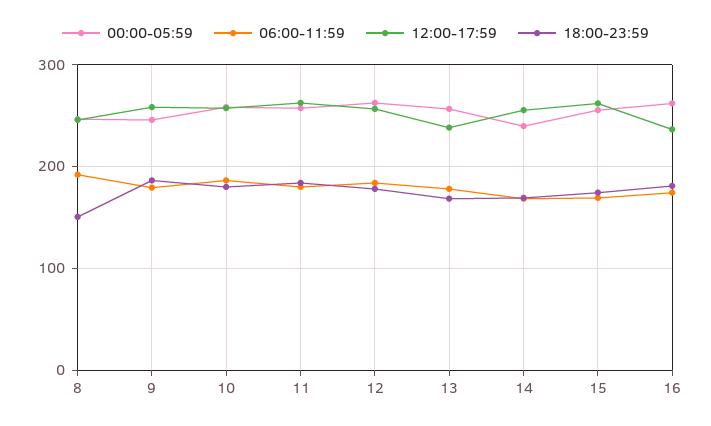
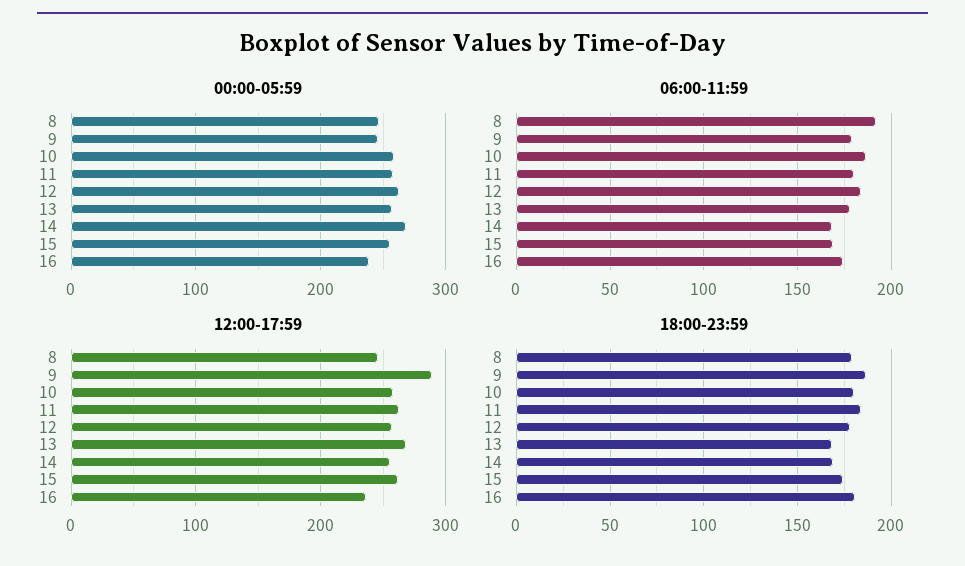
18:00-23:59, 8: 150 -> 180
12:00-17:59, 9: 260 -> 290
12:00-17:59, 13: 240 -> 270
00:00-05:59, 14: 240 -> 270
00:00-05:59, 16: 260 -> 240

